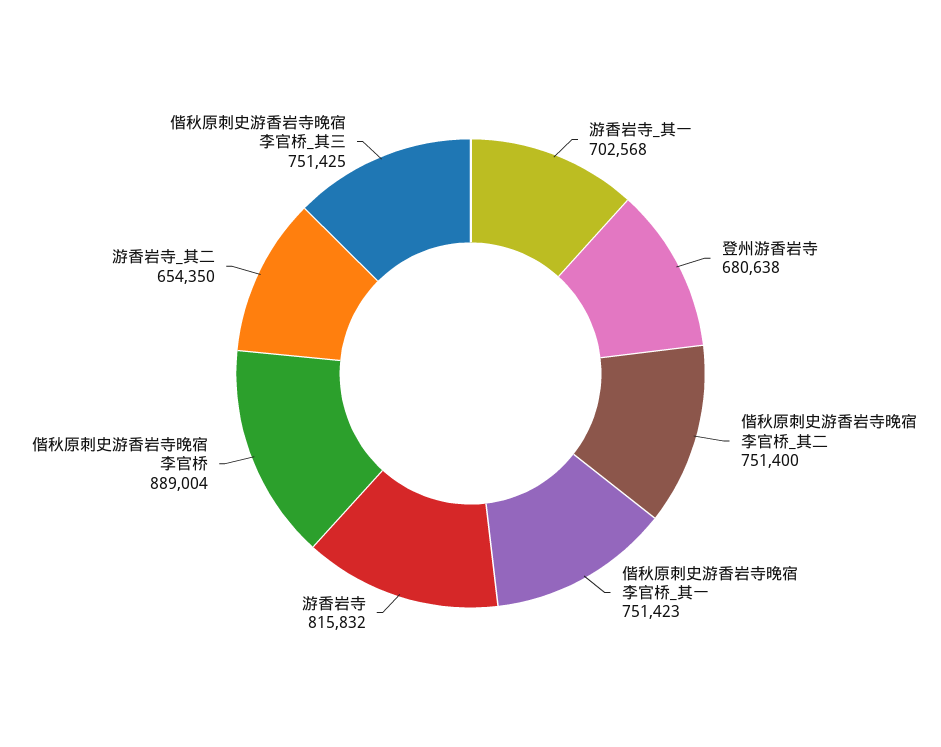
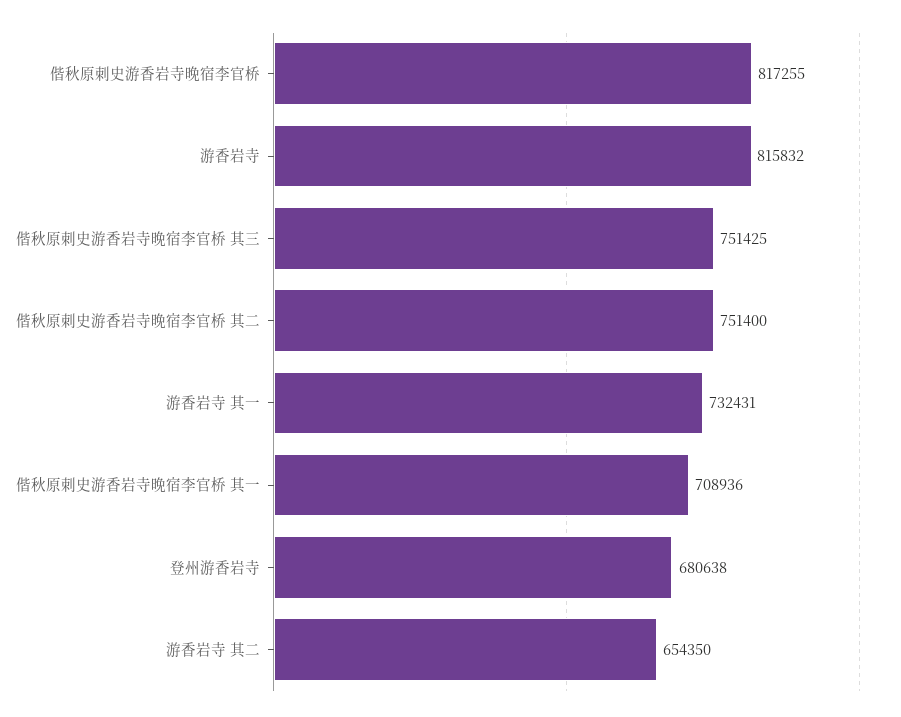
游香岩寺_其一: 702568 -> 732431
偕秋原刺史游香岩寺晚宿李官桥_其一: 751423 -> 708936
偕秋原刺史游香岩寺晚宿李官桥: 889004 -> 817255

